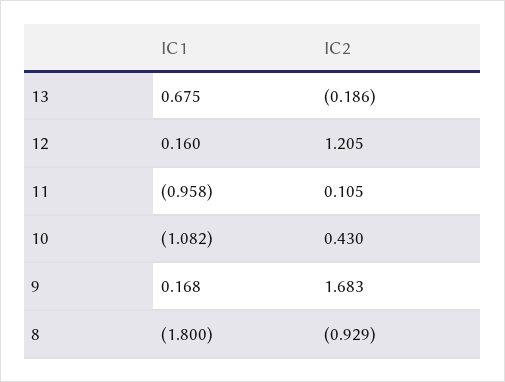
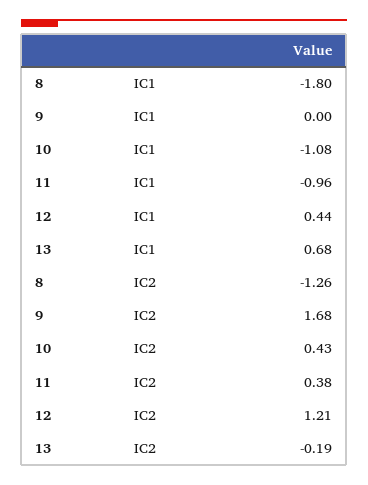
IC1, 12: 0.16 -> 0.44
IC2, 11: 0.105 -> 0.38
IC1, 9: 0.168 -> 0
IC2, 8: -0.929 -> -1.26

